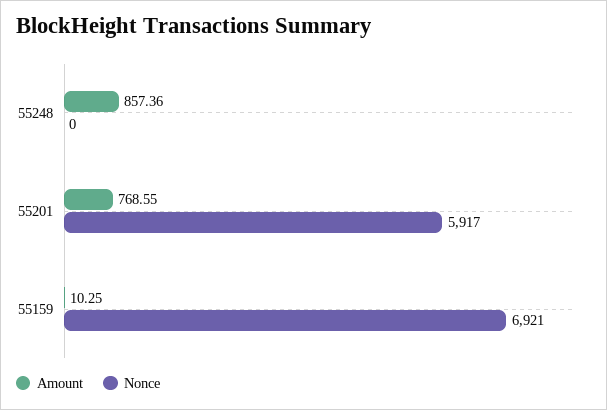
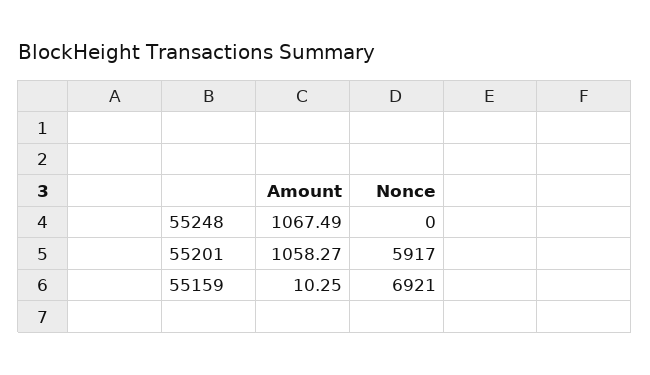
Amount, 55248: 857.36 -> 1067.49
Amount, 55201: 768.55 -> 1058.27

